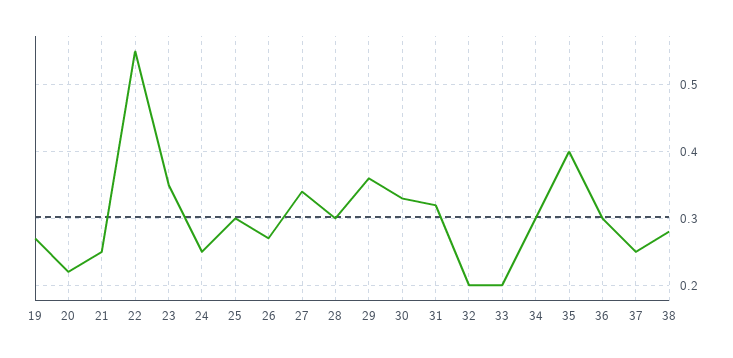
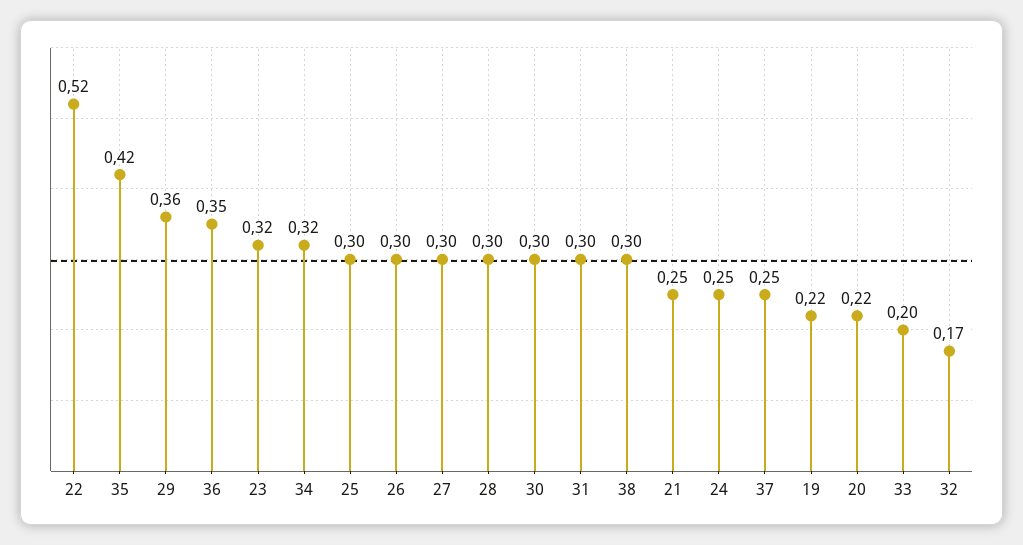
19: 0.27 -> 0.22
22: 0.55 -> 0.52
23: 0.35 -> 0.32
26: 0.27 -> 0.3
27: 0.34 -> 0.3
30: 0.33 -> 0.3
31: 0.32 -> 0.3
32: 0.2 -> 0.17
34: 0.3 -> 0.32
35: 0.4 -> 0.42
36: 0.3 -> 0.35
38: 0.28 -> 0.3

